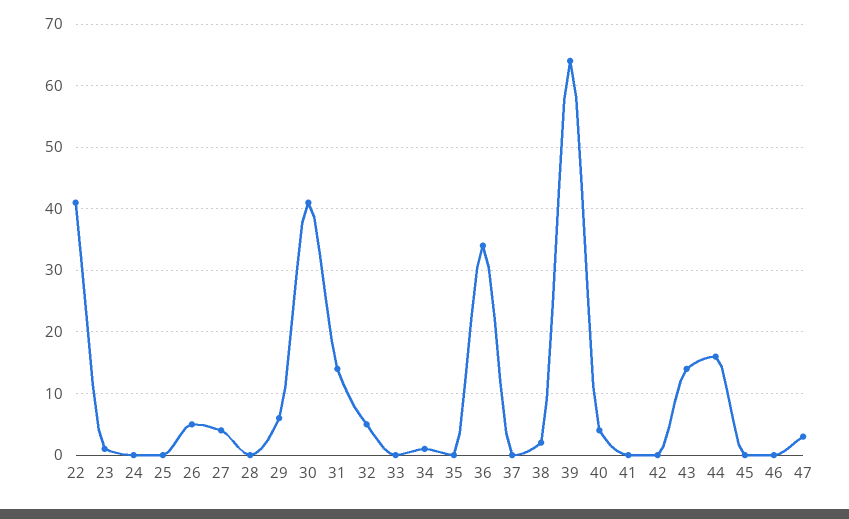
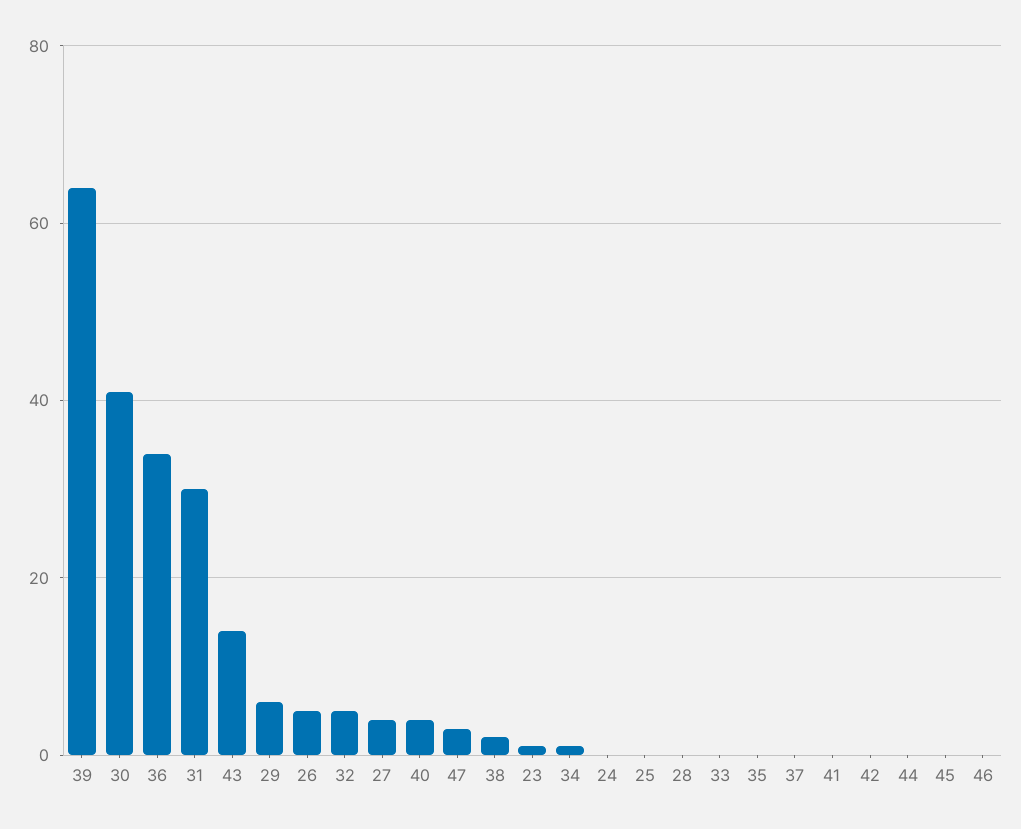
22: 41 -> none
31: 14 -> 30
44: 16 -> 0

